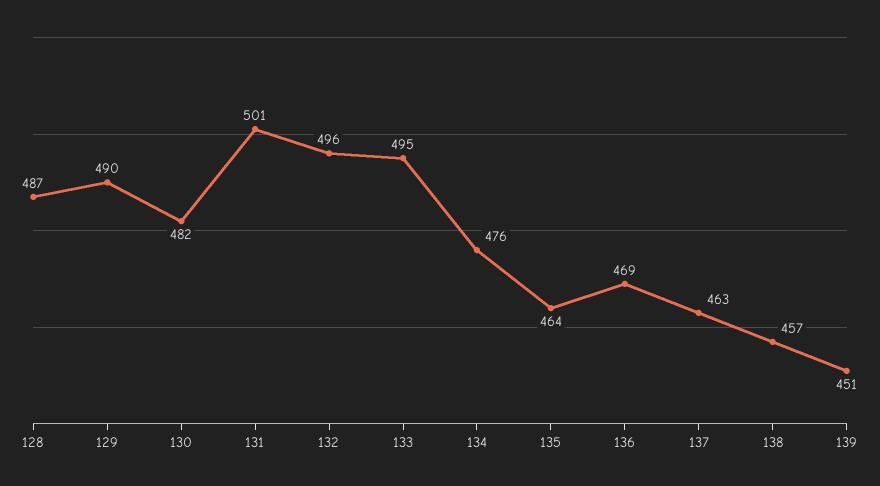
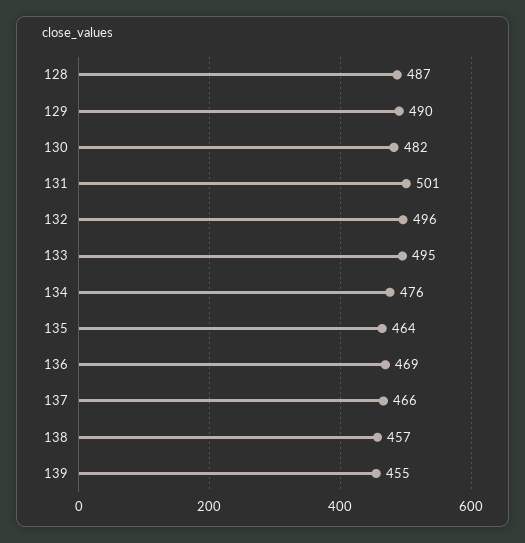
137: 463 -> 466
139: 451 -> 455

